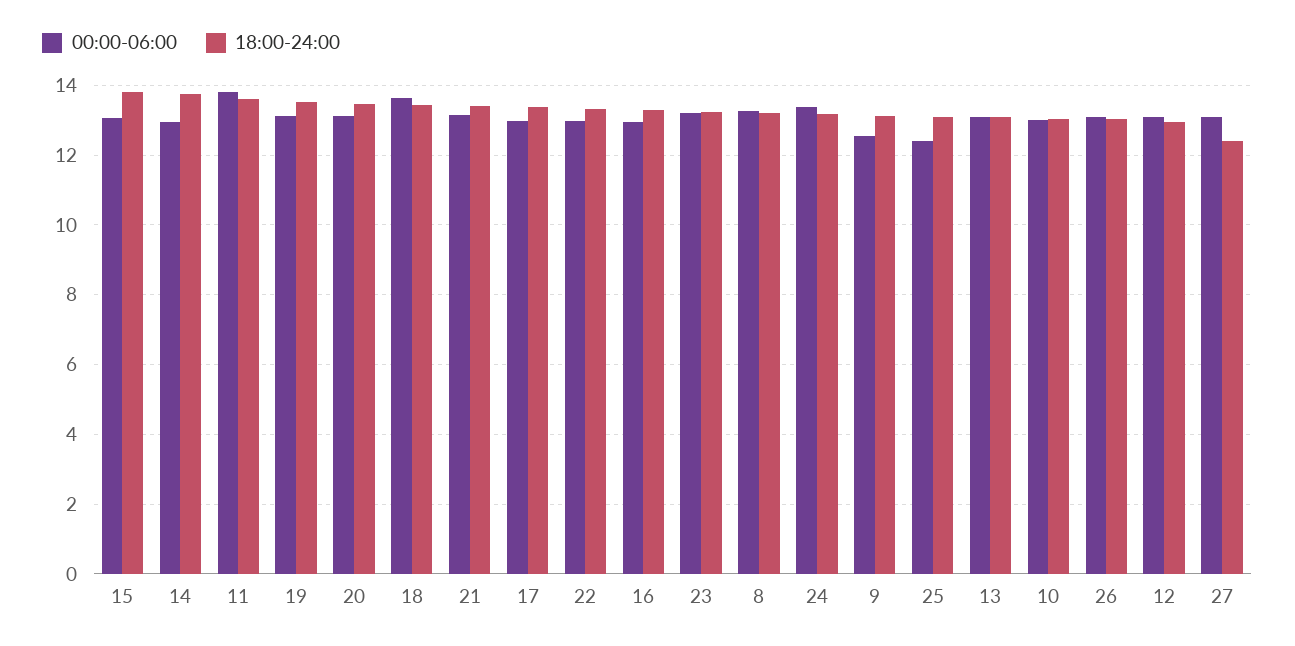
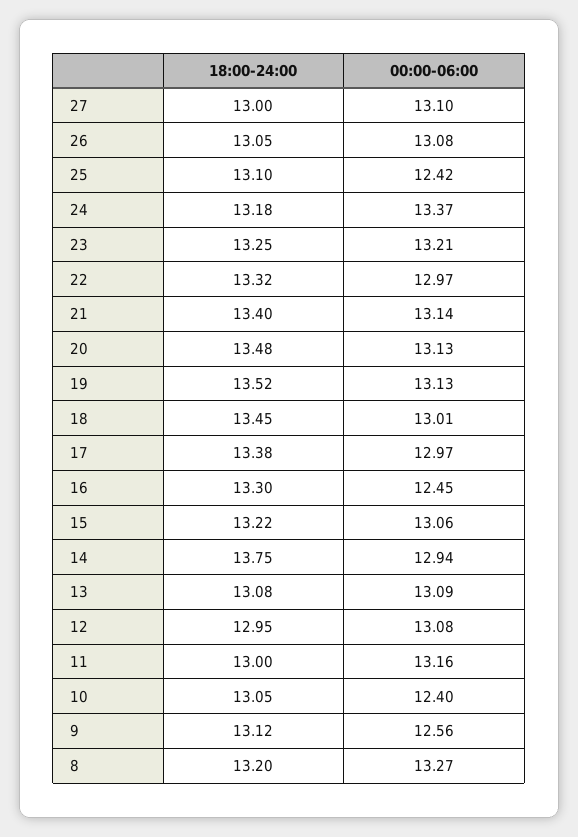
18:00-24:00, 15: 13.8 -> 13.22
00:00-06:00, 11: 13.8 -> 13.16
18:00-24:00, 11: 13.6 -> 13
00:00-06:00, 18: 13.6 -> 13.01
00:00-06:00, 16: 13 -> 12.45
00:00-06:00, 10: 13 -> 12.4
18:00-24:00, 27: 12.4 -> 13

